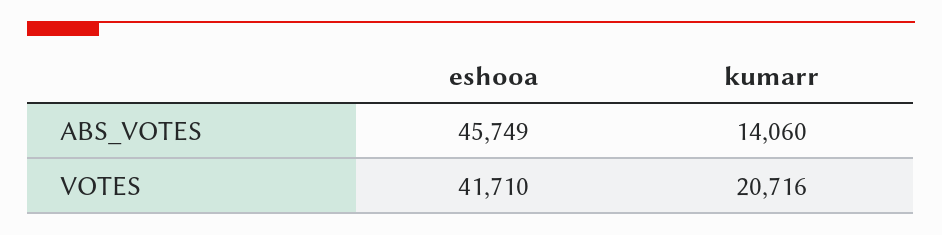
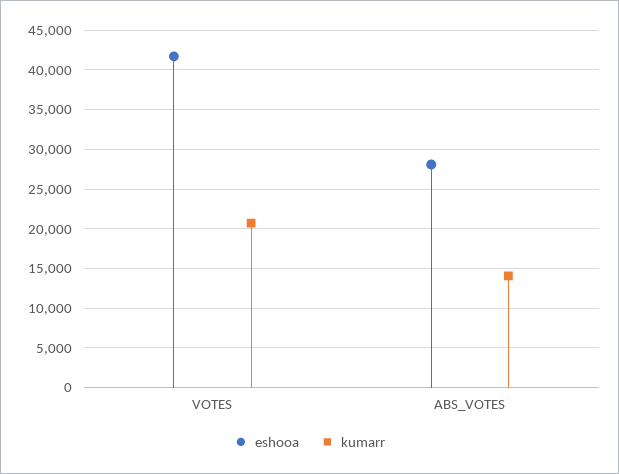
eshooa, ABS_VOTES: 45749 -> 28000

